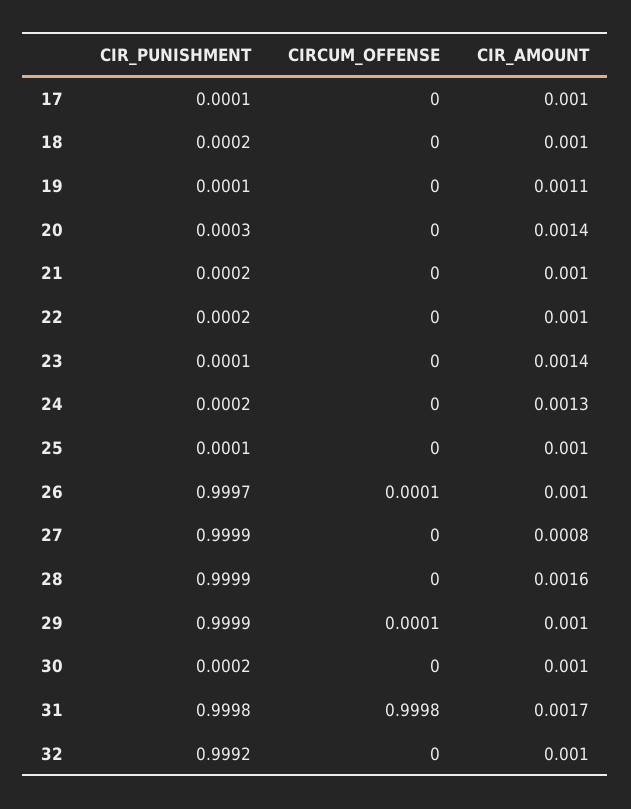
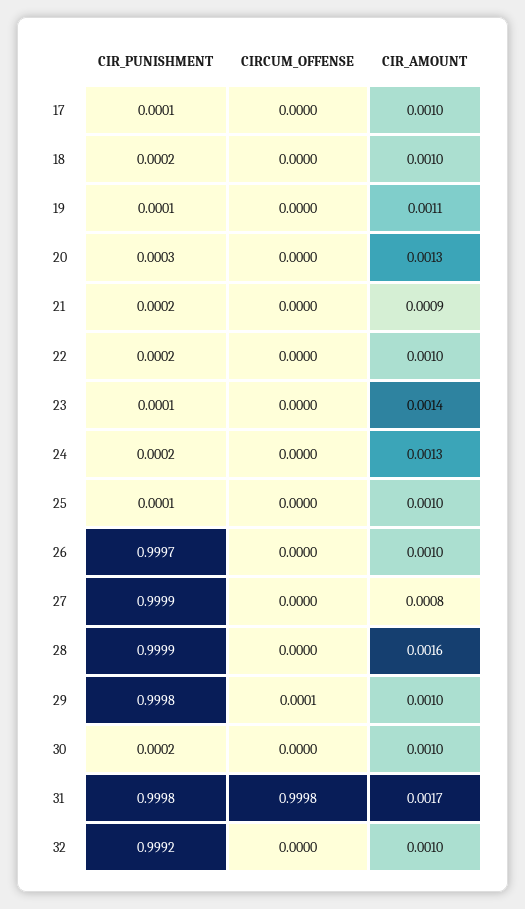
CIR_AMOUNT, 20: 0.0014 -> 0.0013
CIR_AMOUNT, 21: 0.001 -> 0.0009
CIRCUM_OFFENSE, 26: 0.0001 -> 0
CIR_PUNISHMENT, 29: 0.9999 -> 0.9998

